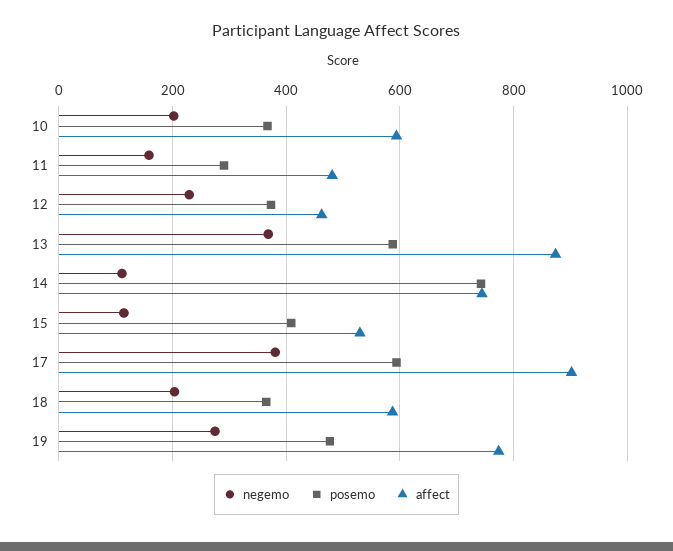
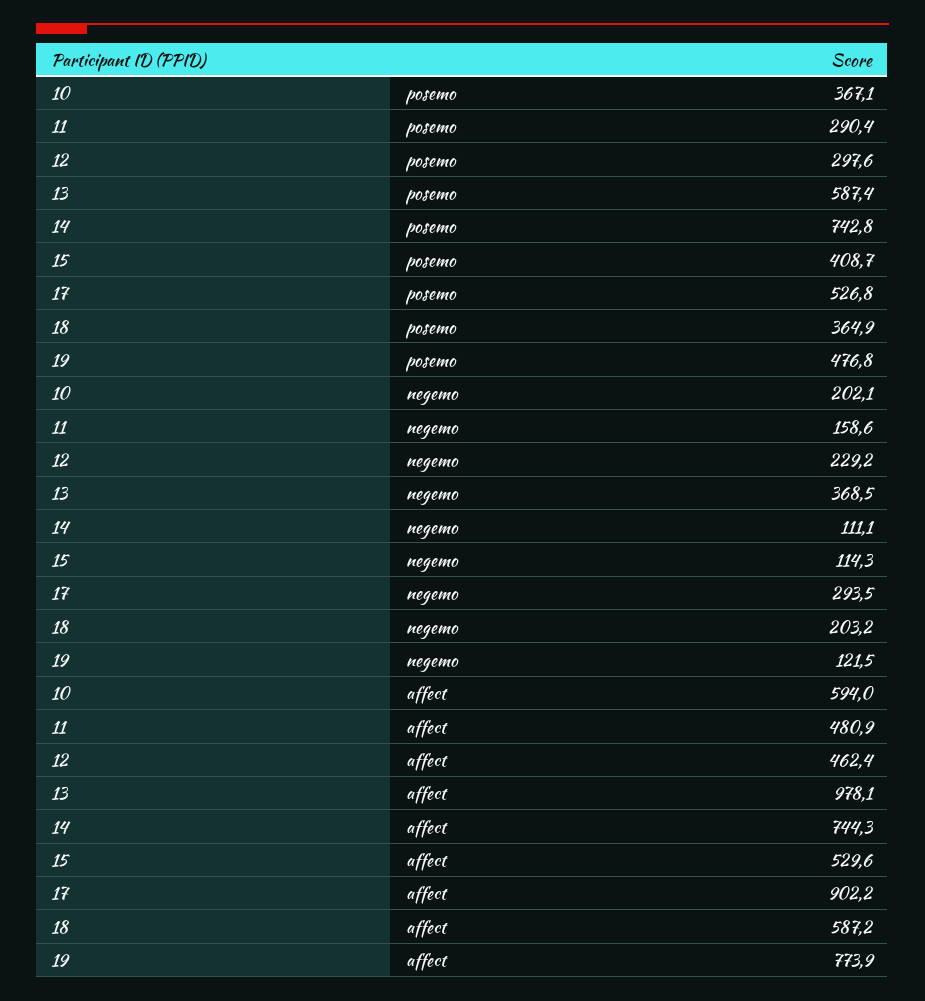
posemo, 12: 380 -> 297.6
affect, 13: 880 -> 978.1
negemo, 17: 380 -> 293.5
posemo, 17: 600 -> 526.8
negemo, 19: 280 -> 121.5

